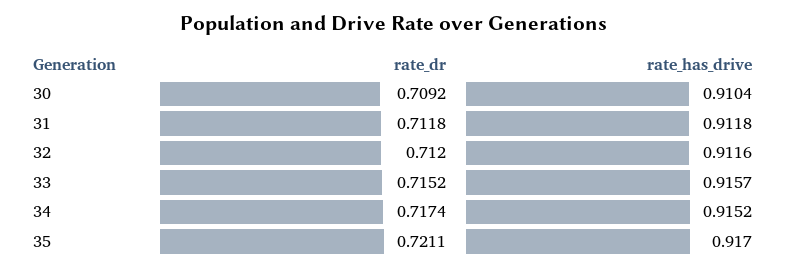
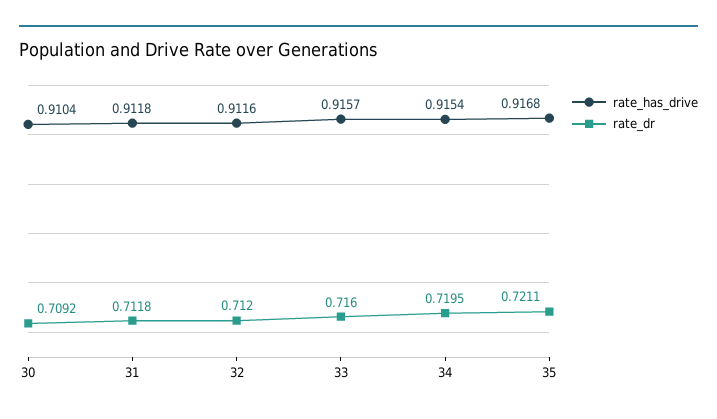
rate_dr, 33: 0.7152 -> 0.716
rate_dr, 34: 0.7174 -> 0.7195
rate_has_drive, 34: 0.9152 -> 0.9154
rate_has_drive, 35: 0.917 -> 0.9168

